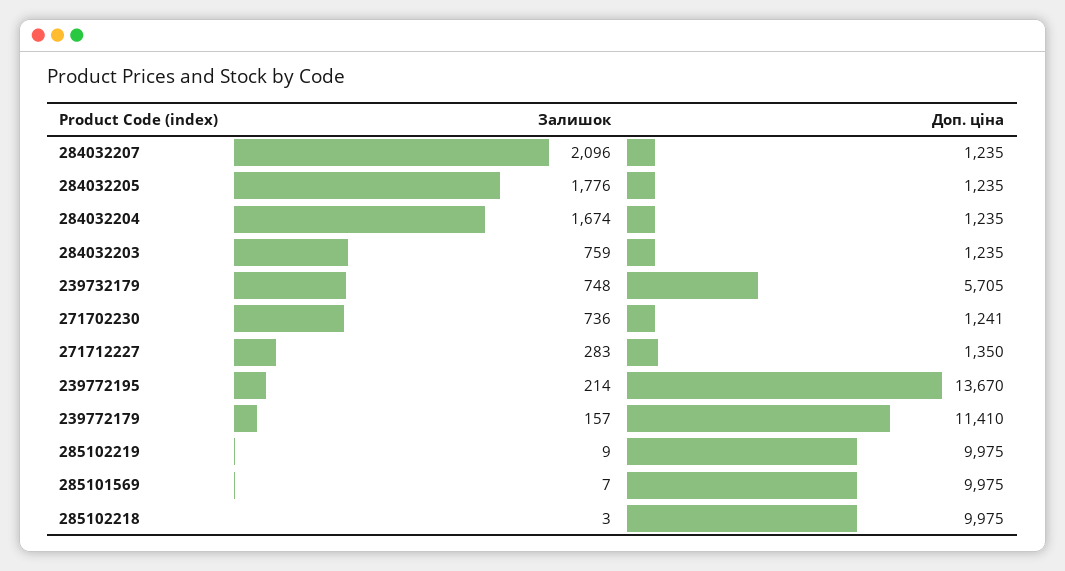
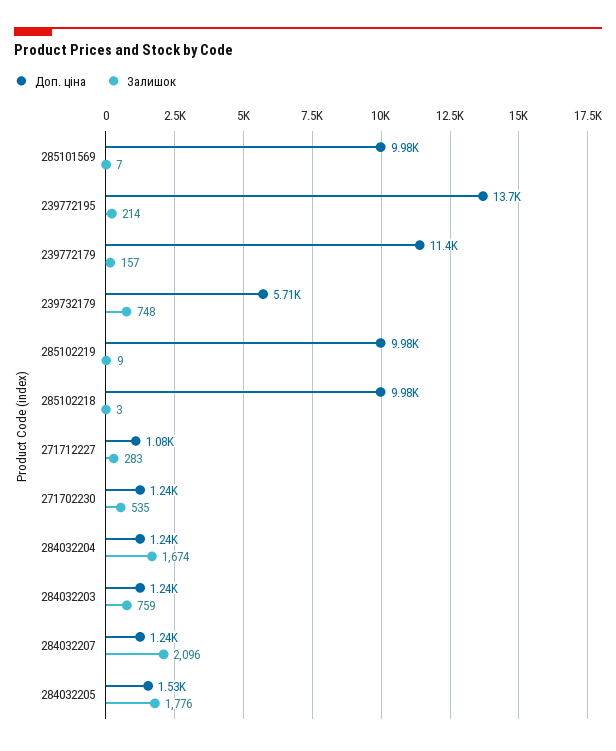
Доп. ціна, 284032205: 1235 -> 1530
Залишок, 271702230: 736 -> 535
Доп. ціна, 271712227: 1350 -> 1080

